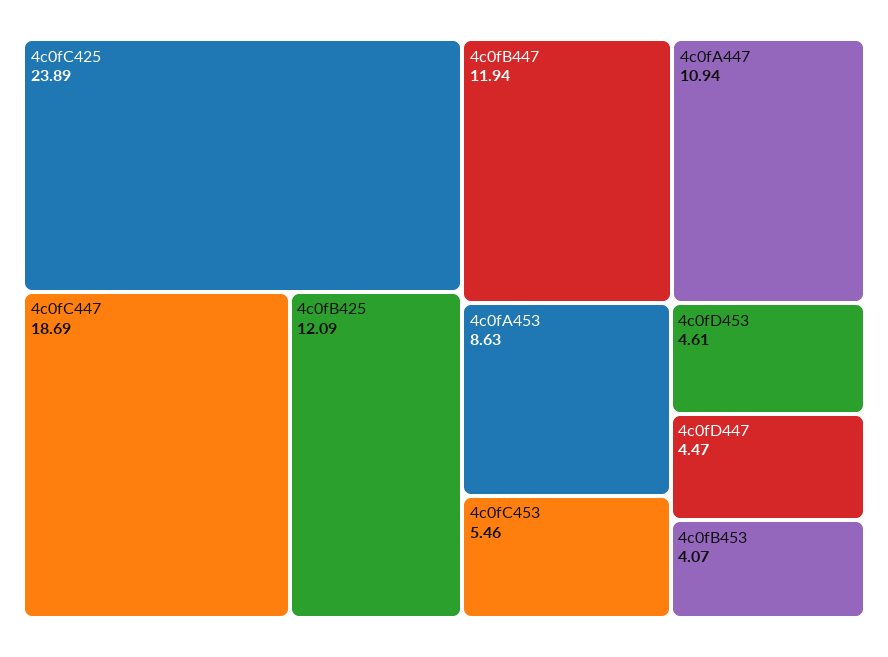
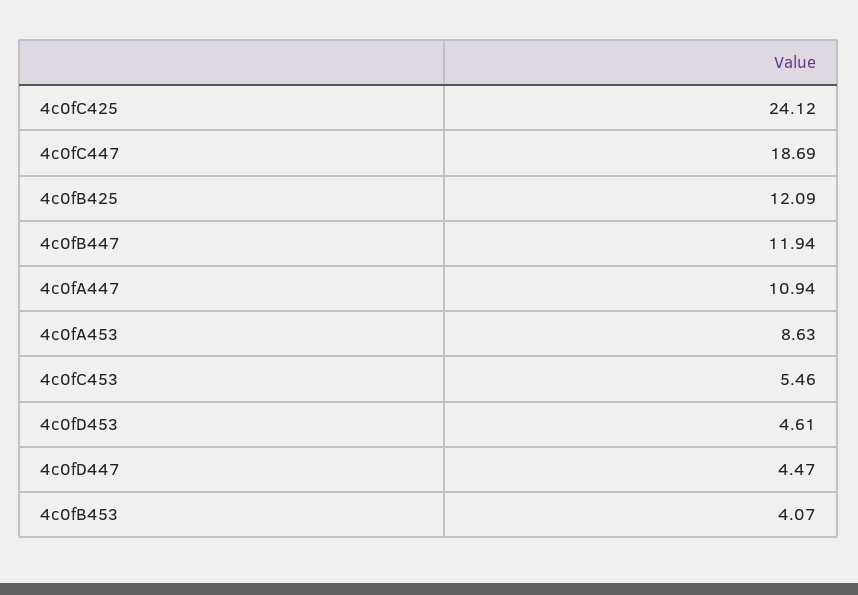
4c0fC425: 23.89 -> 24.12

